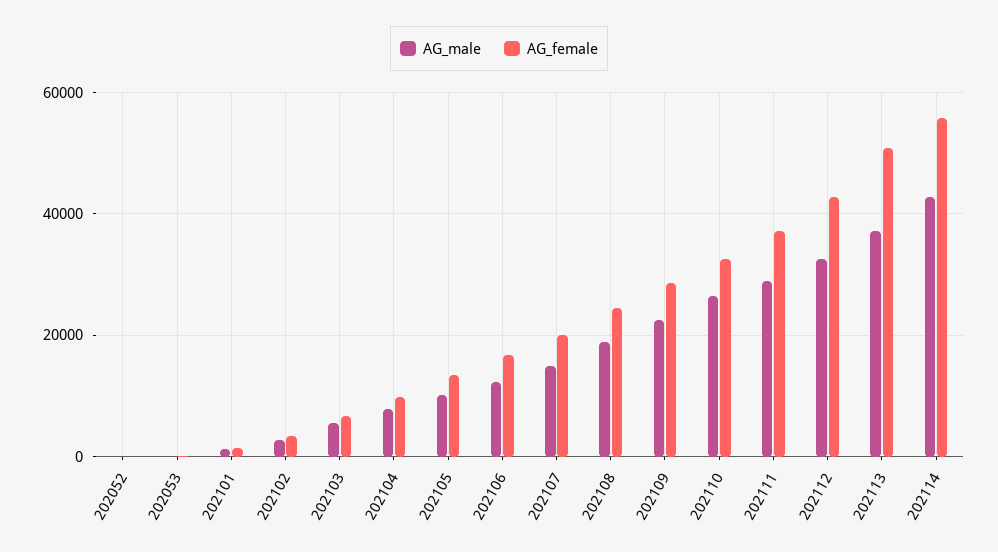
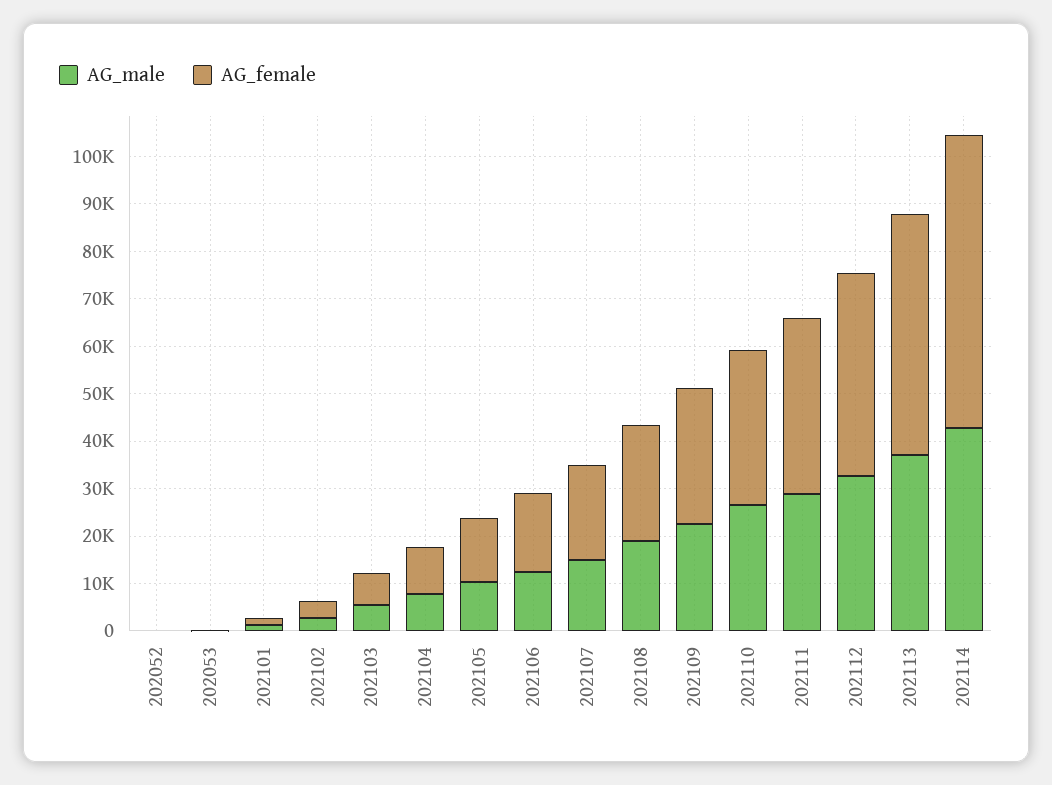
AG_female, 202114: 56000 -> 62000

